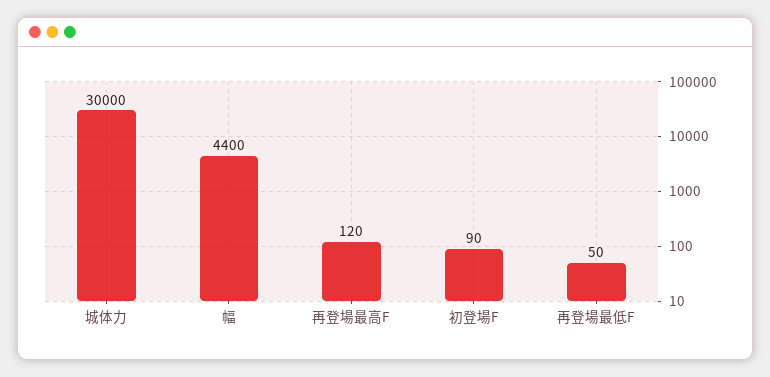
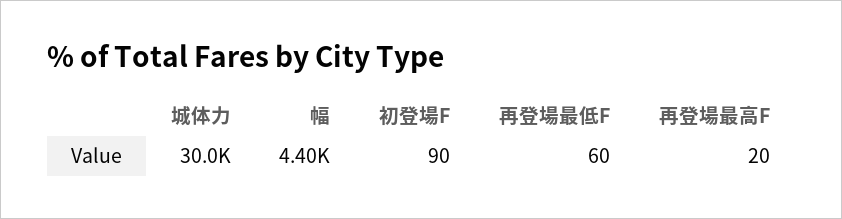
再登場最高F: 120 -> 20
再登場最低F: 50 -> 60

